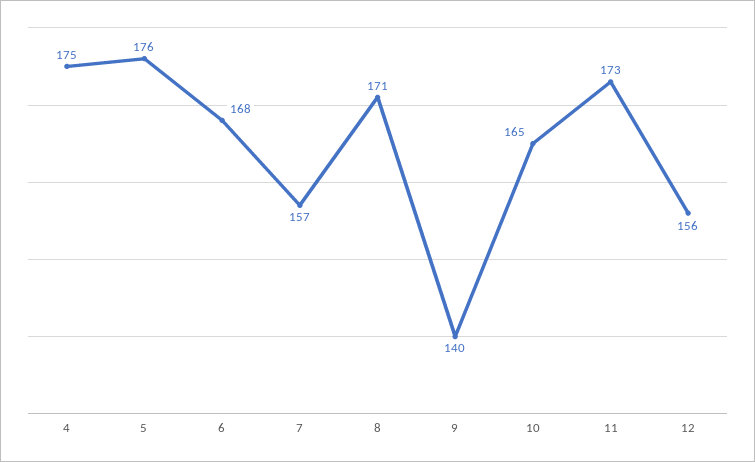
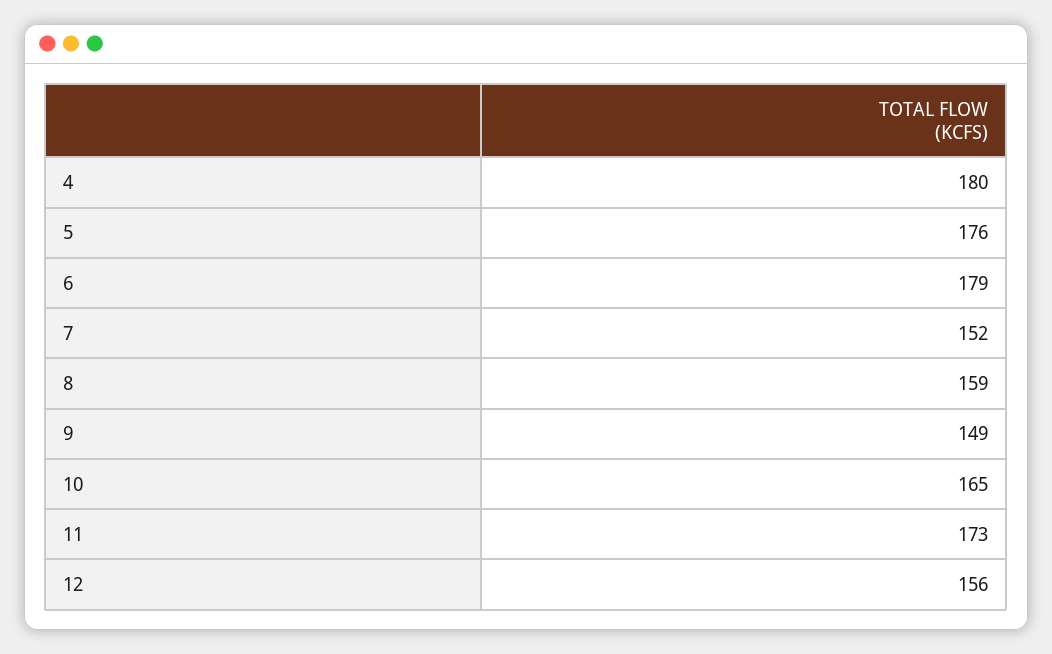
4: 175 -> 180
6: 168 -> 179
7: 157 -> 152
8: 171 -> 159
9: 140 -> 149

